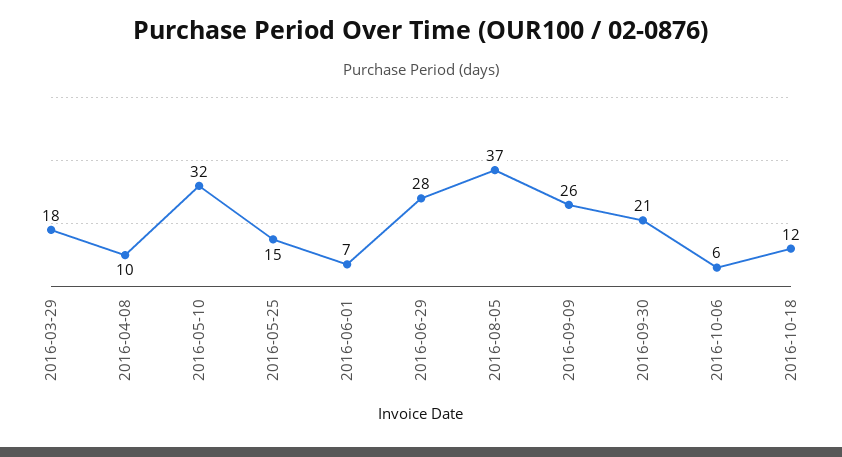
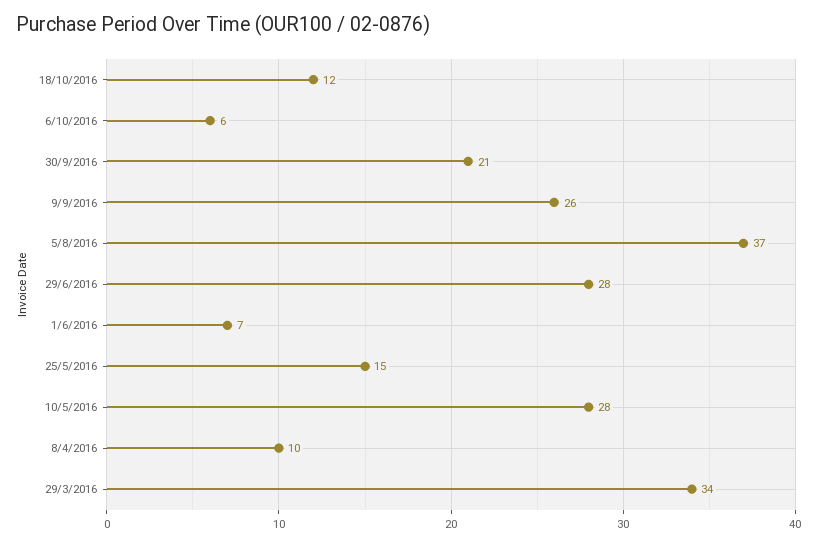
2016-03-29: 18 -> 34
2016-05-10: 32 -> 28

